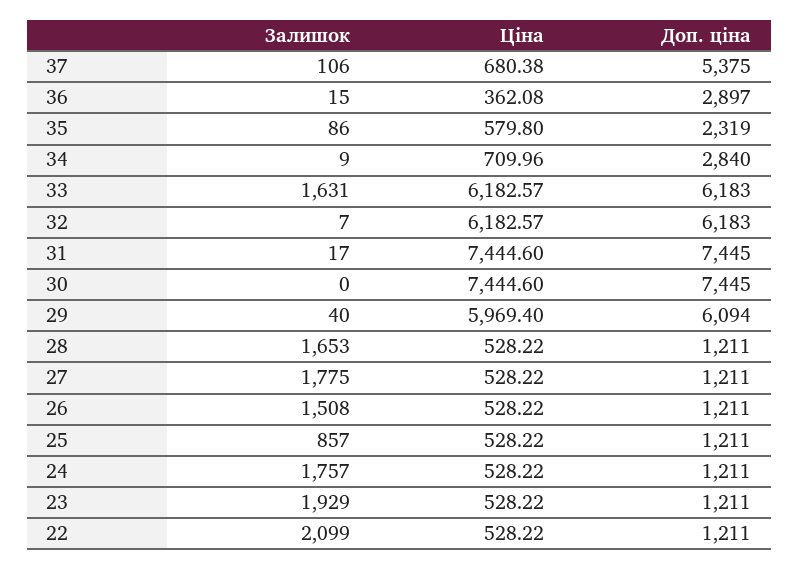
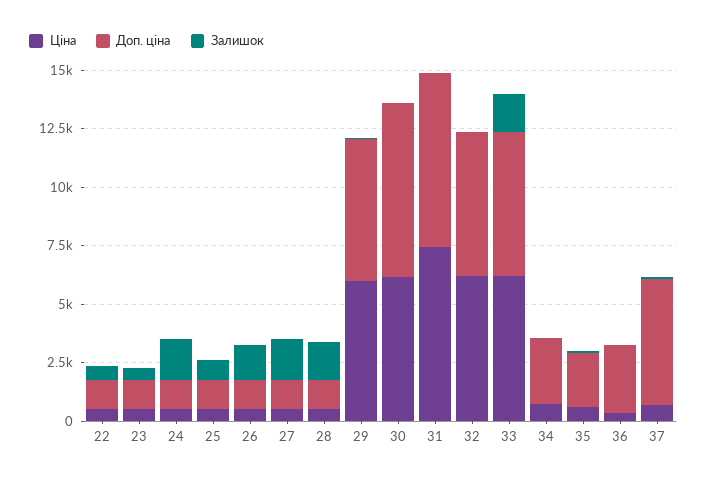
Ціна, 30: 7444.6 -> 6000
Залишок, 23: 1929 -> 500
Залишок, 22: 2099 -> 500

